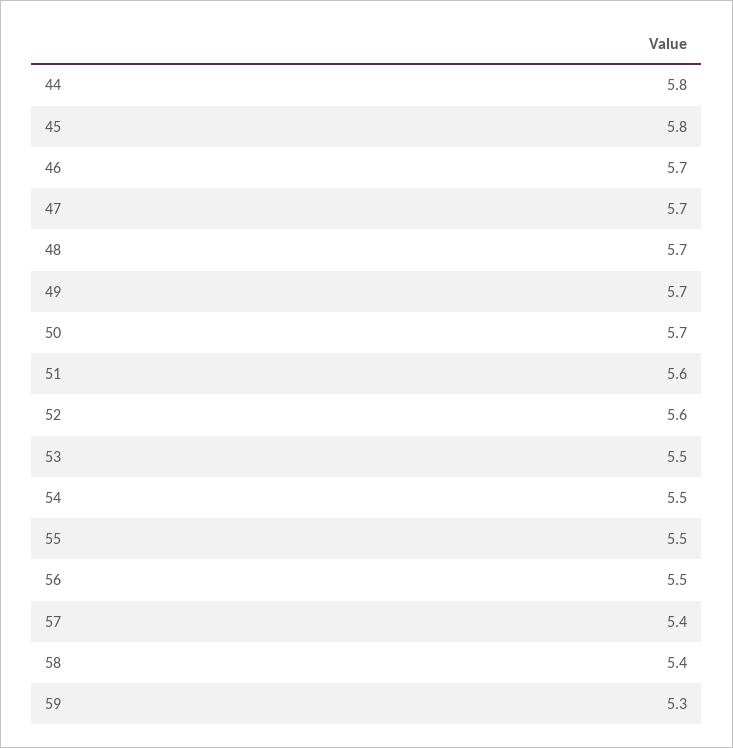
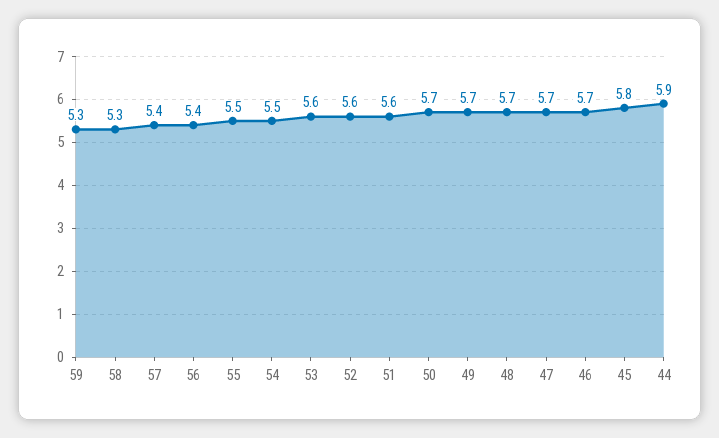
44: 5.8 -> 5.9
53: 5.5 -> 5.6
56: 5.5 -> 5.4
58: 5.4 -> 5.3

